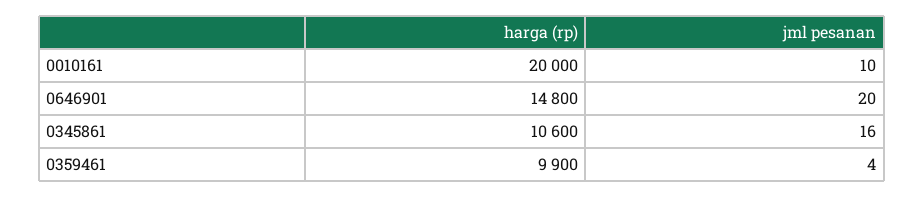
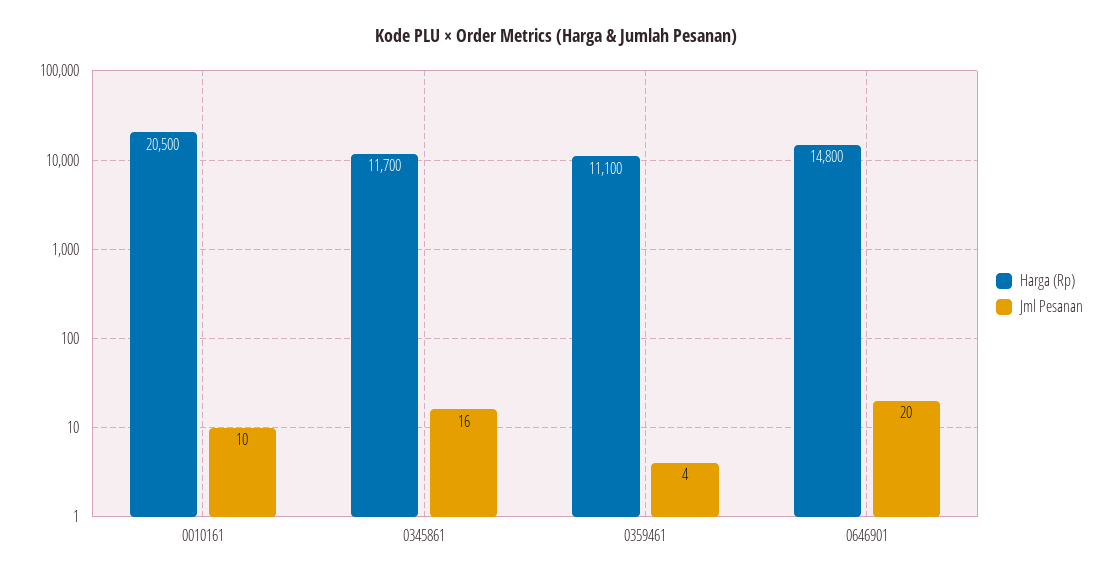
harga (rp), 0010161: 20000 -> 20500
harga (rp), 0345861: 10600 -> 11700
harga (rp), 0359461: 9900 -> 11100

